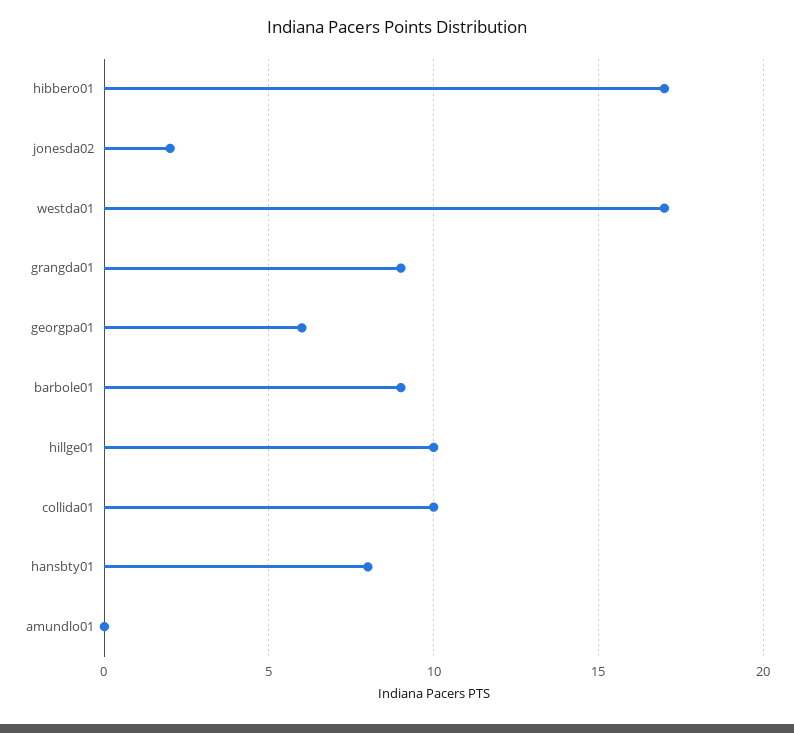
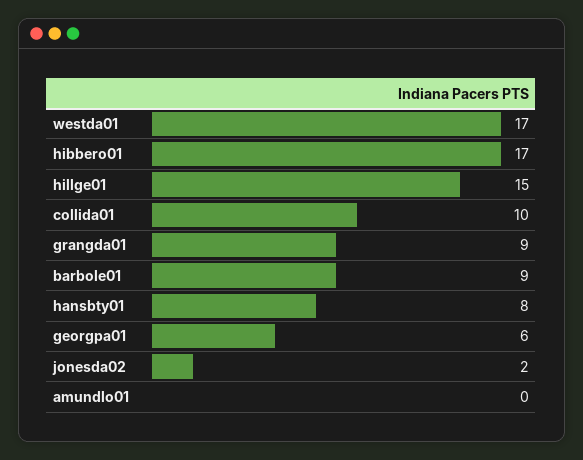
hillge01: 10 -> 15

